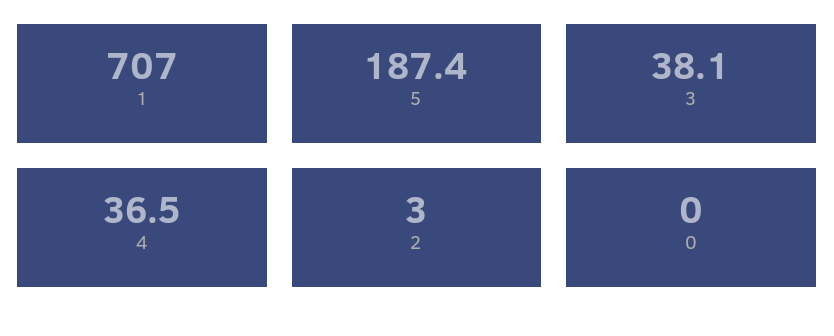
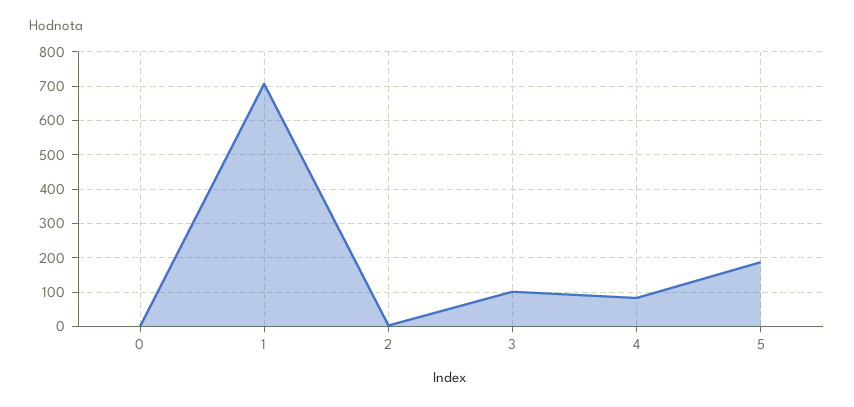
3: 38.1 -> 100
4: 36.5 -> 80

